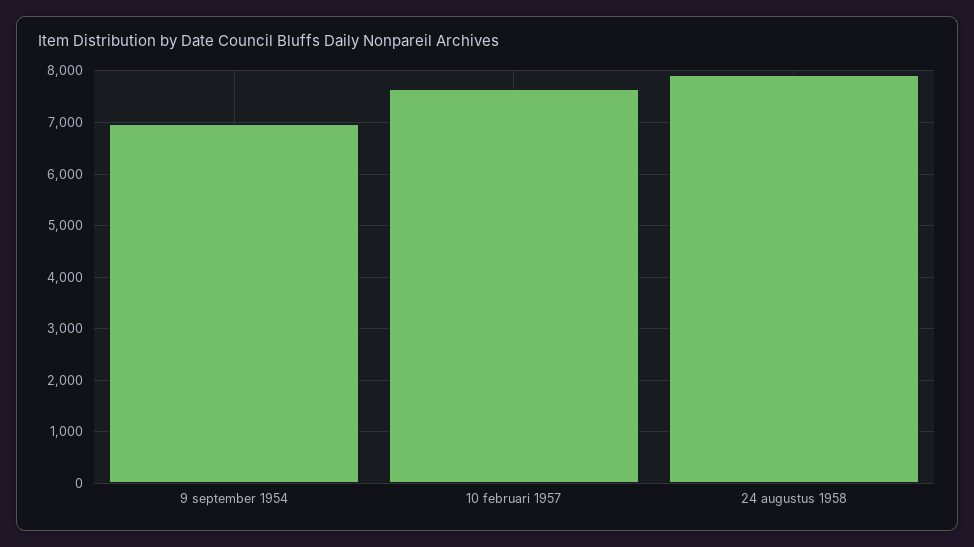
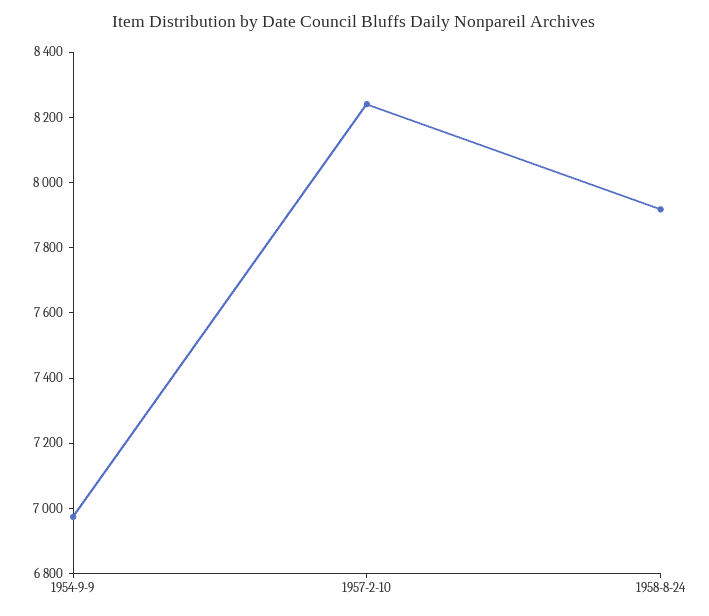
10 februari 1957: 7600 -> 8250

